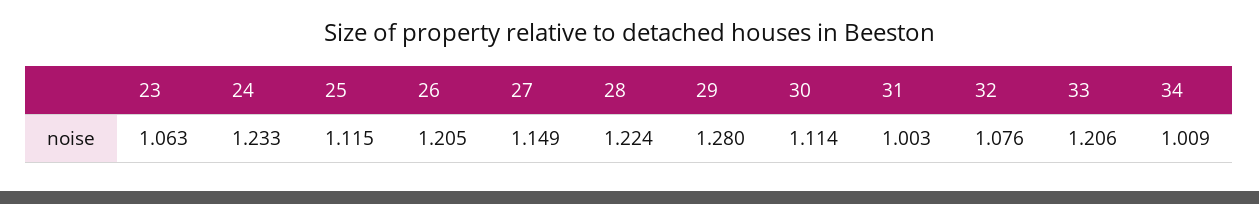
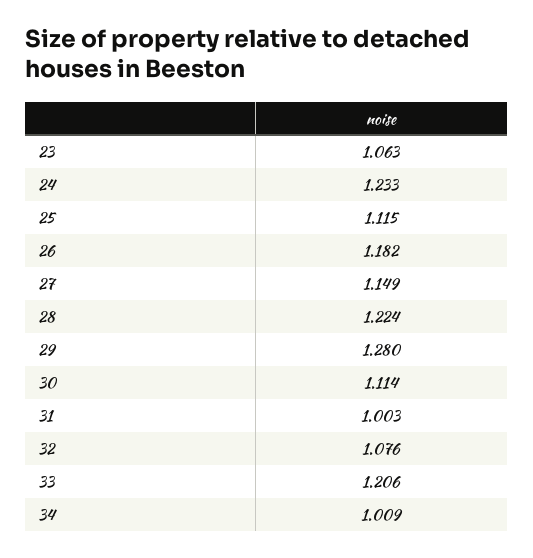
26: 1.205 -> 1.182

